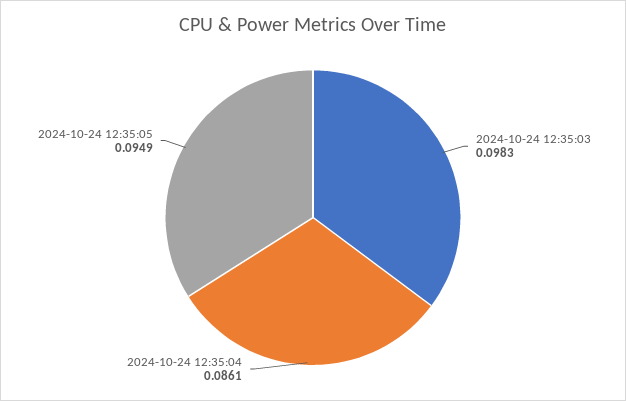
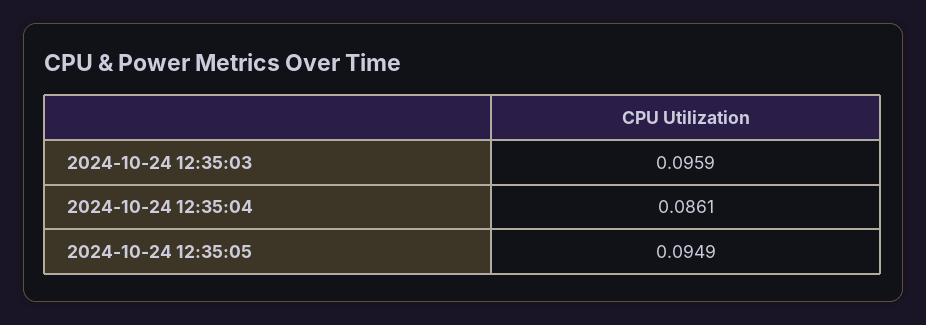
2024-10-24 12:35:03: 0.0983 -> 0.0959

